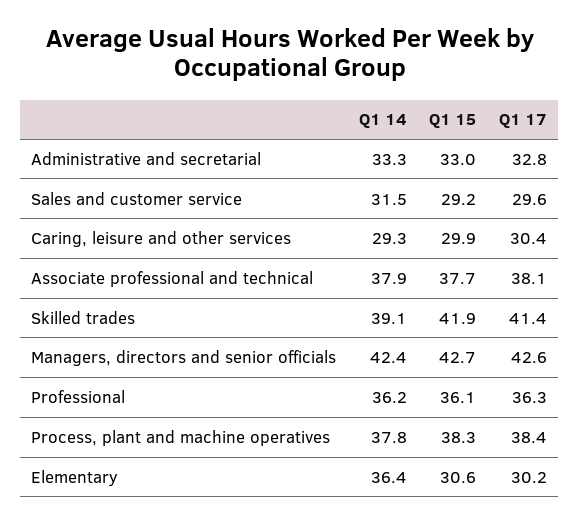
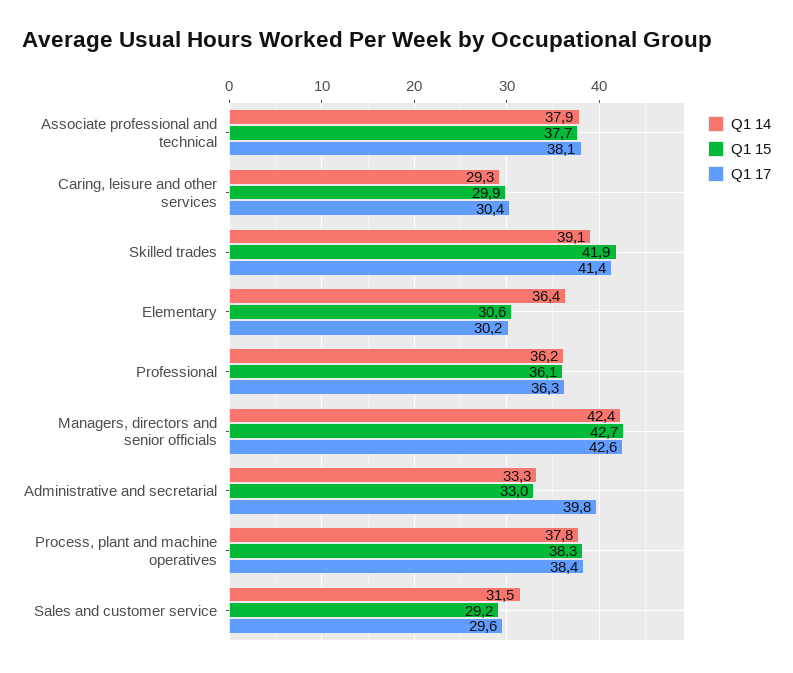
Q1 17, Administrative and secretarial: 32.8 -> 39.8

